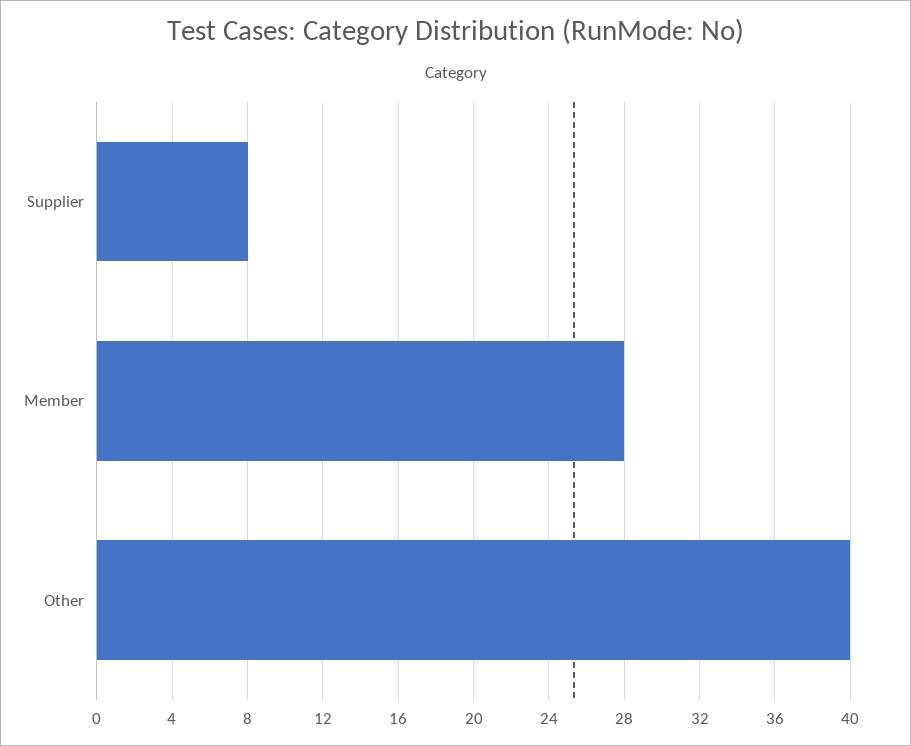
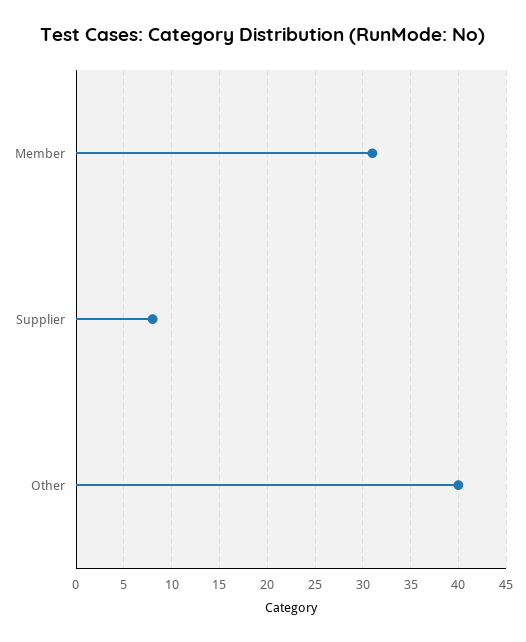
Member: 28 -> 31

